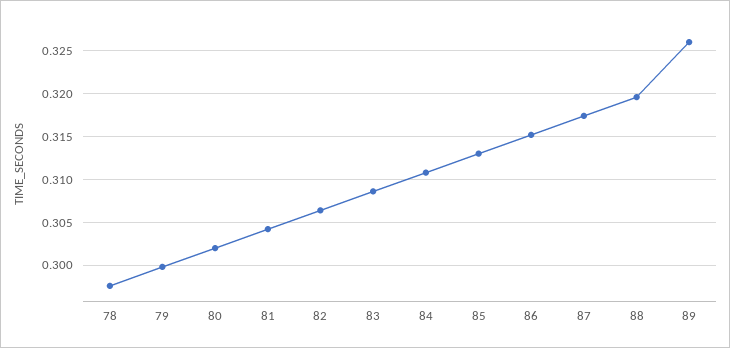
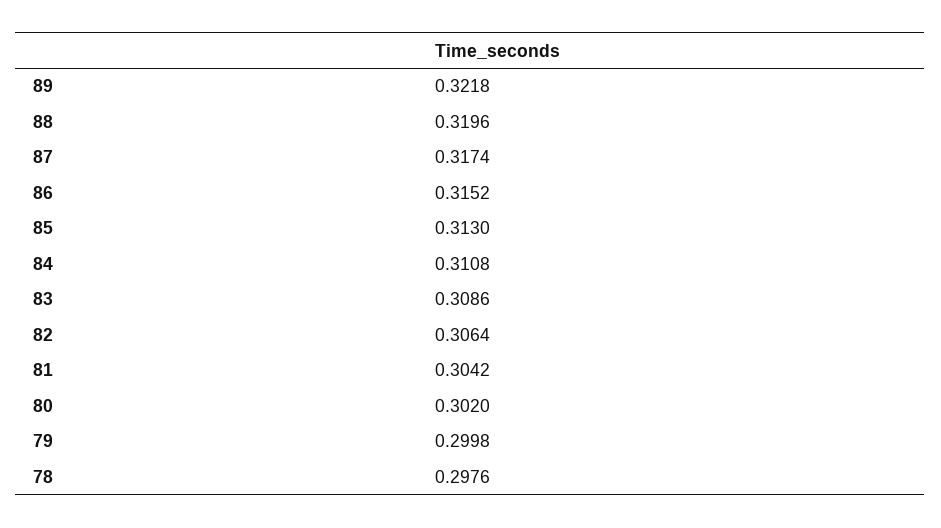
89: 0.326 -> 0.3218

